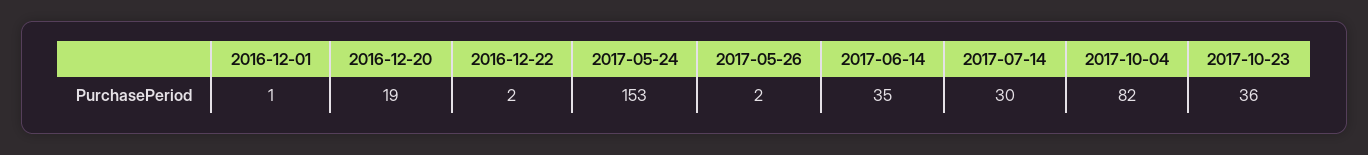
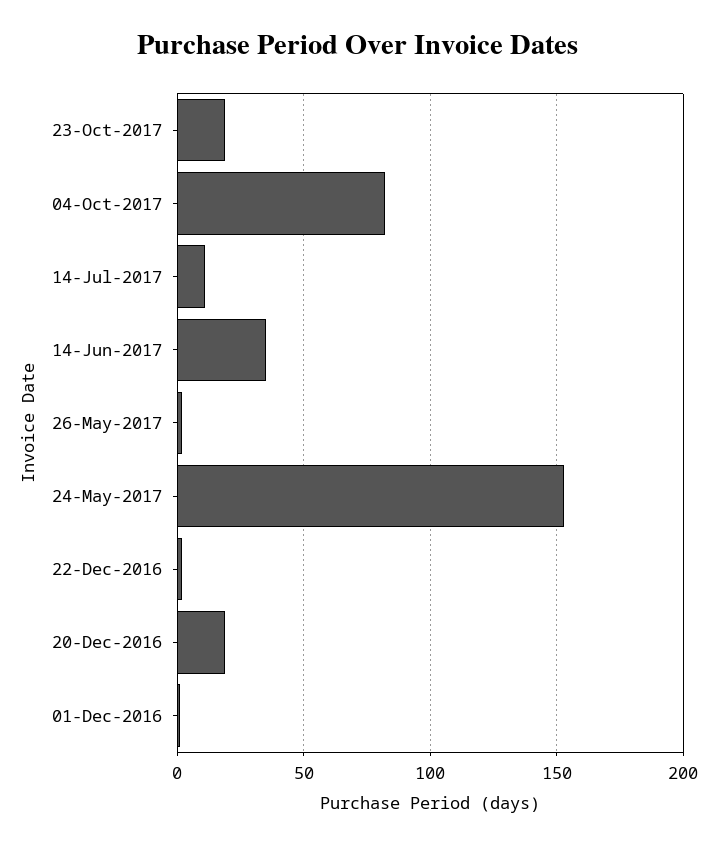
2017-07-14: 30 -> 10
2017-10-23: 36 -> 20

